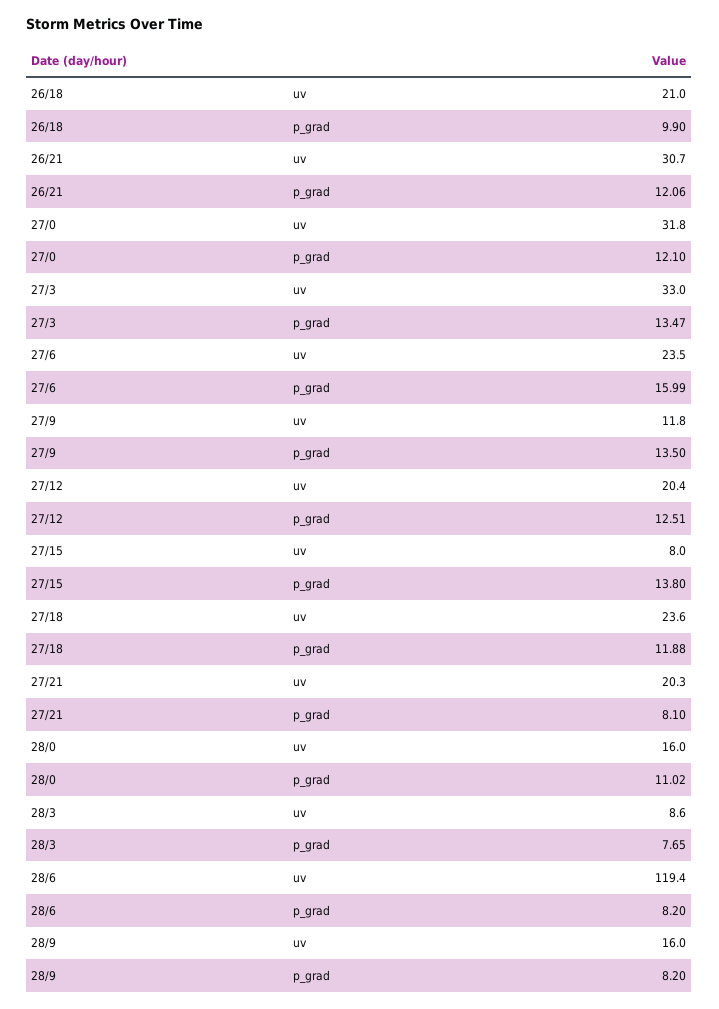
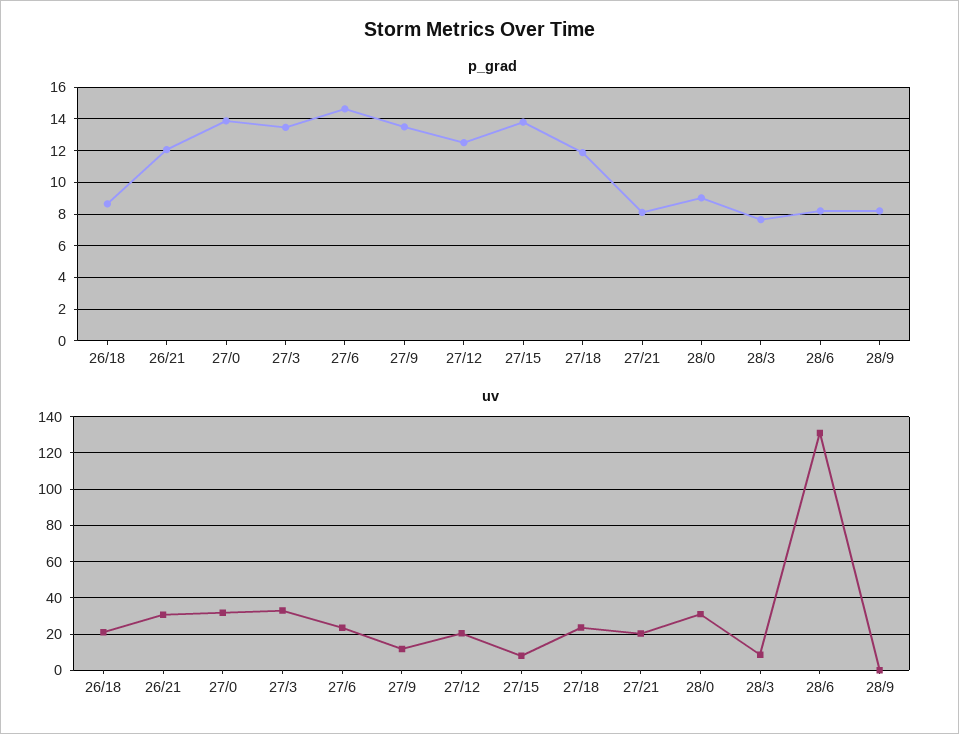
p_grad, 26/18: 9.9 -> 8.5
p_grad, 27/0: 12.1 -> 14
p_grad, 27/6: 15.99 -> 14.5
uv, 28/0: 16 -> 30
p_grad, 28/0: 11.02 -> 9
uv, 28/6: 119.4 -> 130
uv, 28/9: 16 -> 0

